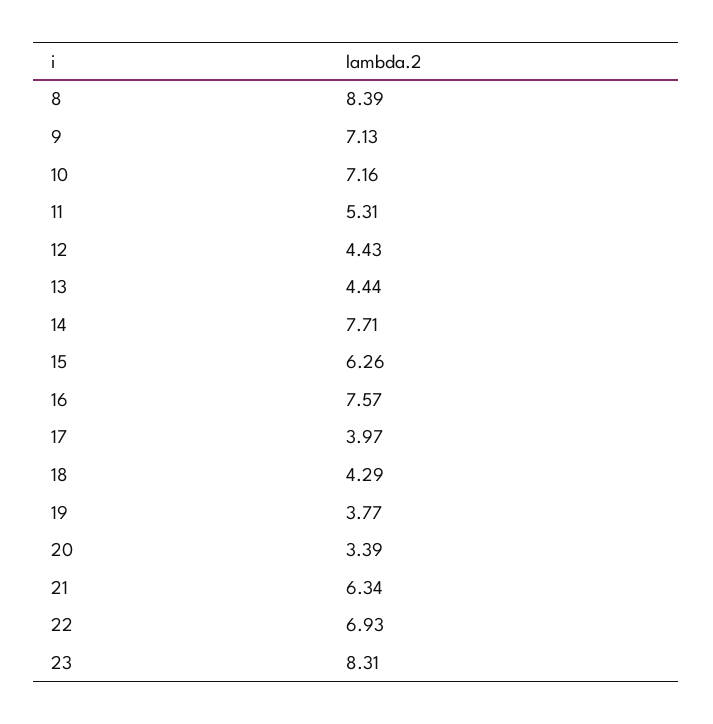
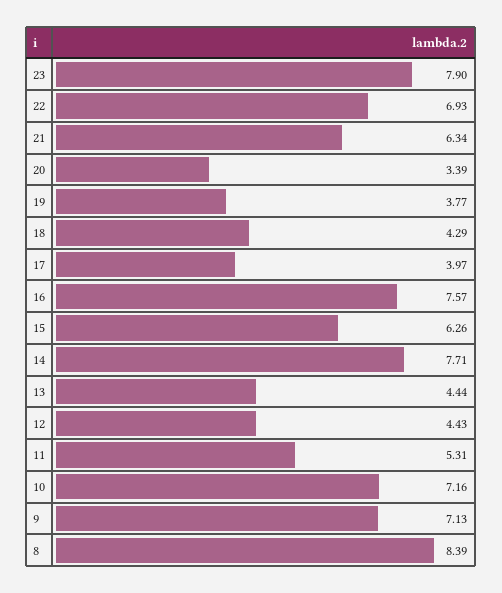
23: 8.31 -> 7.9

